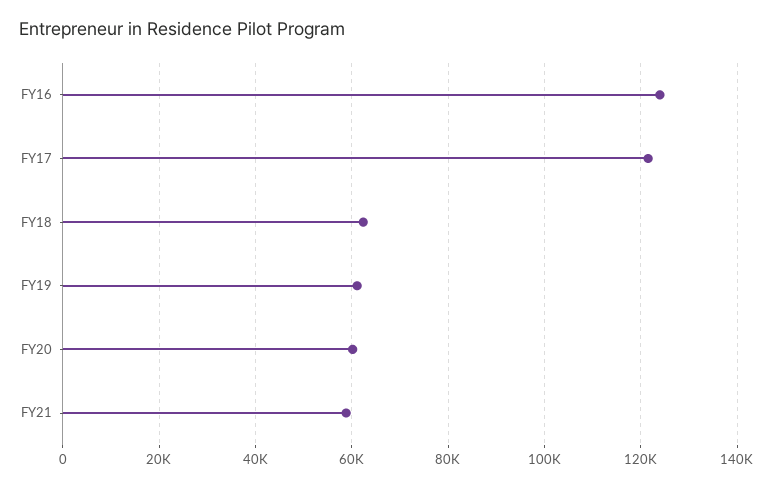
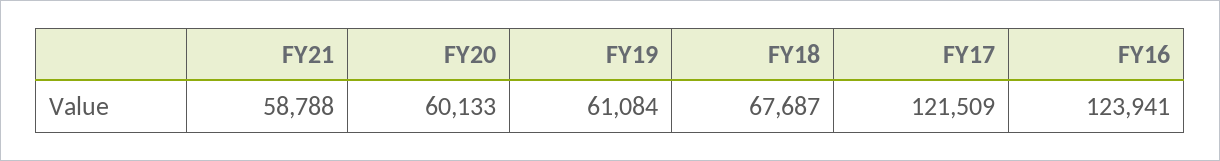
FY18: 62000 -> 67687

